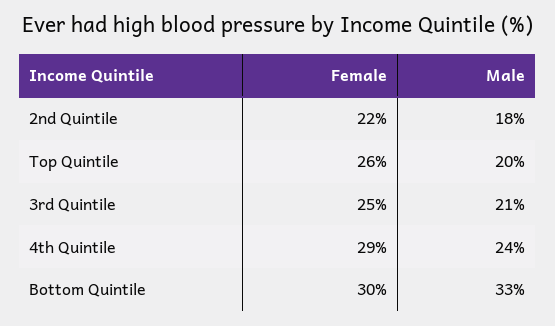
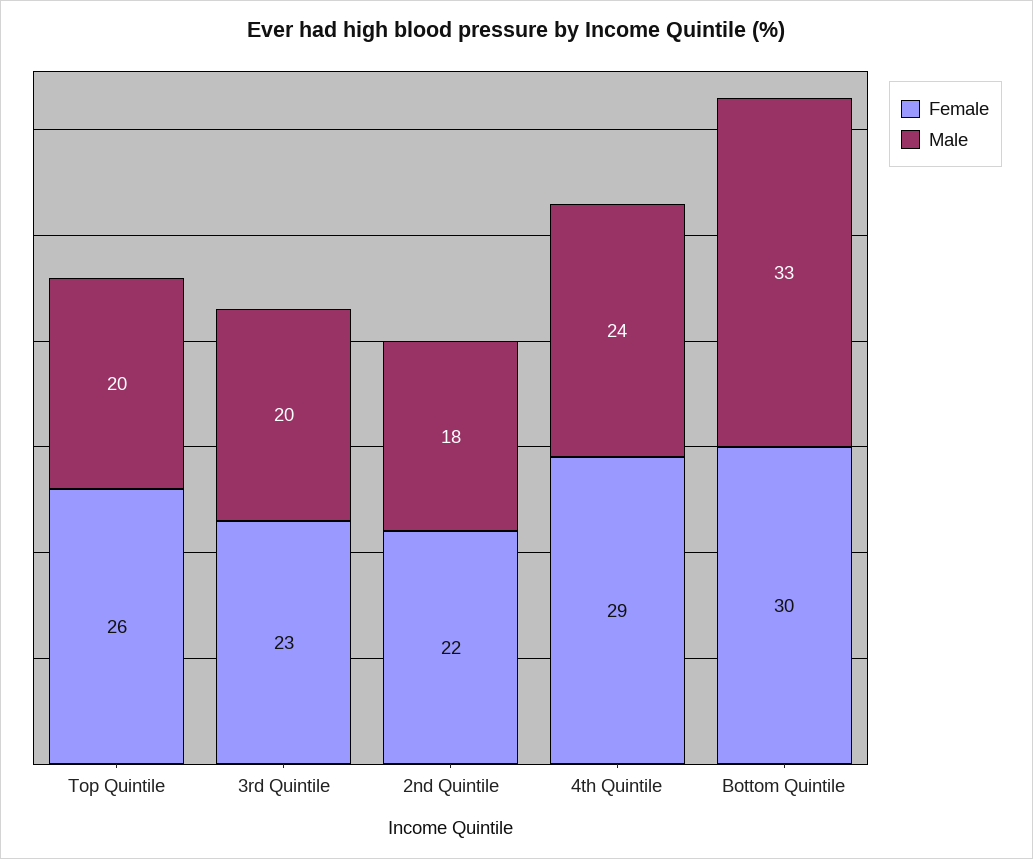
Female, 3rd Quintile: 25 -> 23
Male, 3rd Quintile: 21 -> 20

